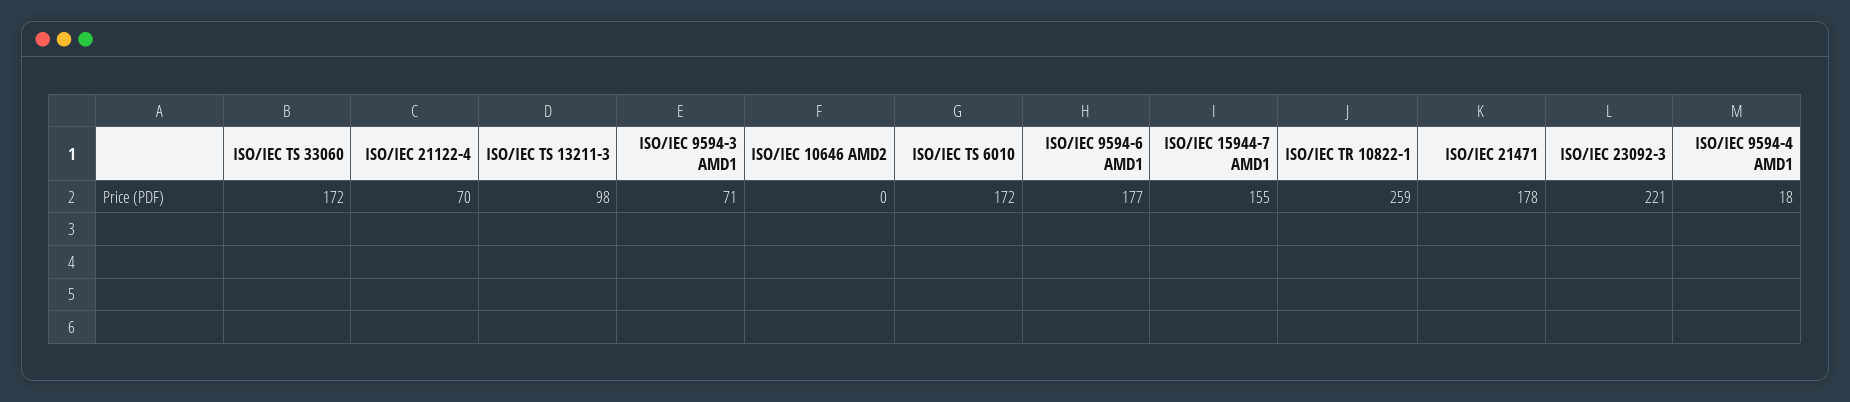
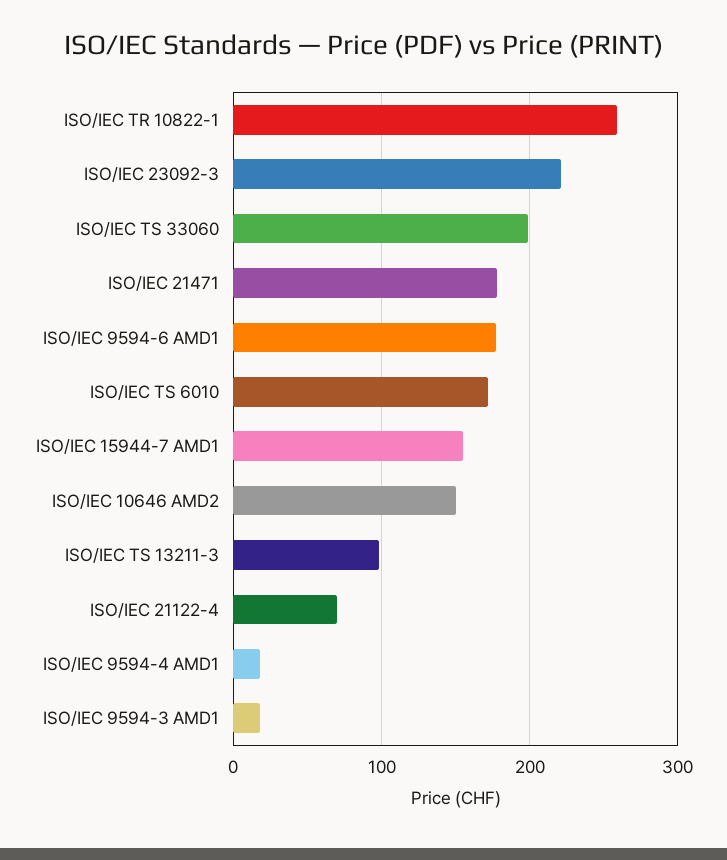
ISO/IEC TS 33060: 172 -> 200
ISO/IEC 9594-3 AMD1: 71 -> 20
ISO/IEC 10646 AMD2: 0 -> 150

